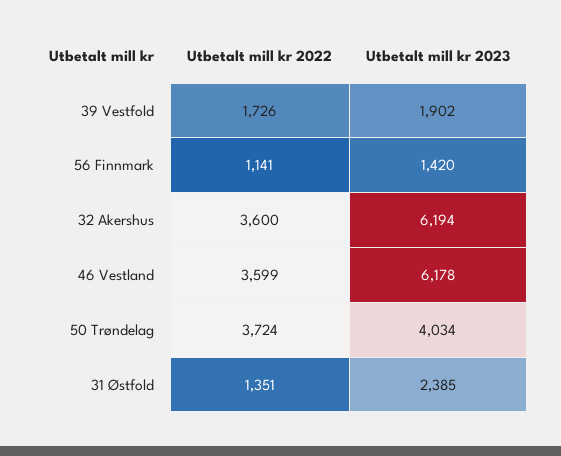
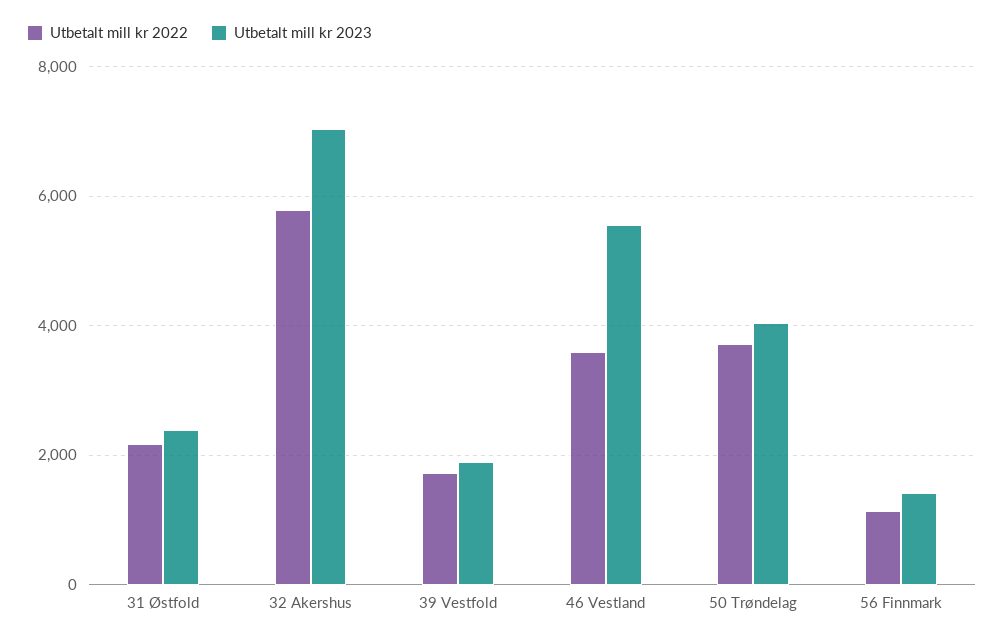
Utbetalt mill kr 2022, 32 Akershus: 3600 -> 5800
Utbetalt mill kr 2023, 32 Akershus: 6194 -> 7000
Utbetalt mill kr 2023, 46 Vestland: 6178 -> 5600
Utbetalt mill kr 2022, 31 Østfold: 1351 -> 2200

